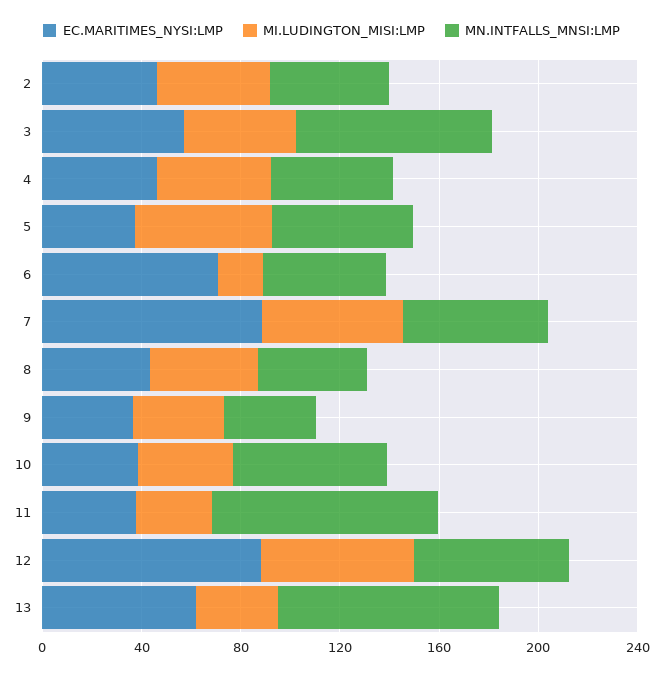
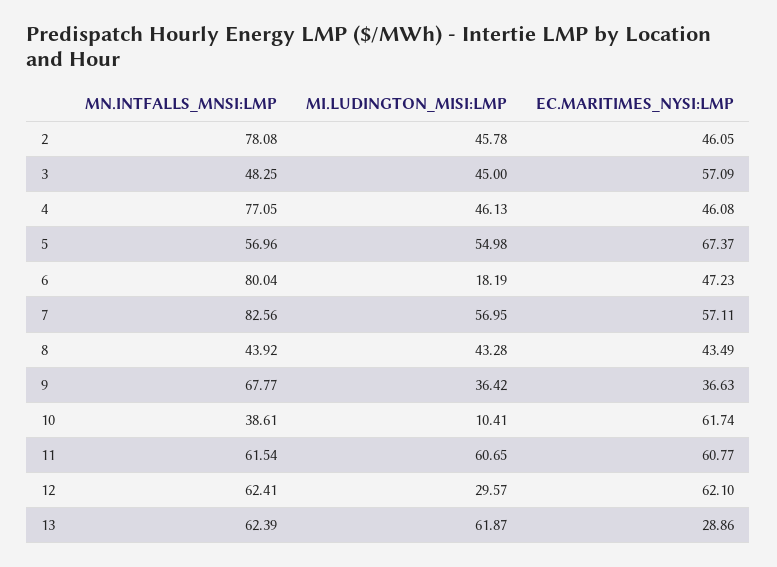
MN.INTFALLS_MNSI:LMP, 2: 50 -> 78.08
MN.INTFALLS_MNSI:LMP, 3: 80 -> 48.25
MN.INTFALLS_MNSI:LMP, 4: 50 -> 77.05
EC.MARITIMES_NYSI:LMP, 5: 40 -> 67.37
EC.MARITIMES_NYSI:LMP, 6: 70 -> 47.23
MN.INTFALLS_MNSI:LMP, 6: 50 -> 80.04
EC.MARITIMES_NYSI:LMP, 7: 90 -> 57.11
MN.INTFALLS_MNSI:LMP, 7: 60 -> 82.56
MN.INTFALLS_MNSI:LMP, 9: 40 -> 67.77
EC.MARITIMES_NYSI:LMP, 10: 40 -> 61.74
MI.LUDINGTON_MISI:LMP, 10: 40 -> 10.41
MN.INTFALLS_MNSI:LMP, 10: 60 -> 38.61
EC.MARITIMES_NYSI:LMP, 11: 40 -> 60.77
MI.LUDINGTON_MISI:LMP, 11: 30 -> 60.65
MN.INTFALLS_MNSI:LMP, 11: 90 -> 61.54
EC.MARITIMES_NYSI:LMP, 12: 90 -> 62.1
MI.LUDINGTON_MISI:LMP, 12: 60 -> 29.57
EC.MARITIMES_NYSI:LMP, 13: 60 -> 28.86
MI.LUDINGTON_MISI:LMP, 13: 30 -> 61.87
MN.INTFALLS_MNSI:LMP, 13: 90 -> 62.39

